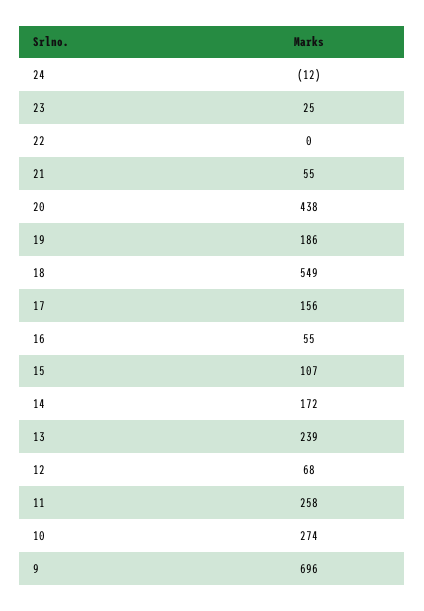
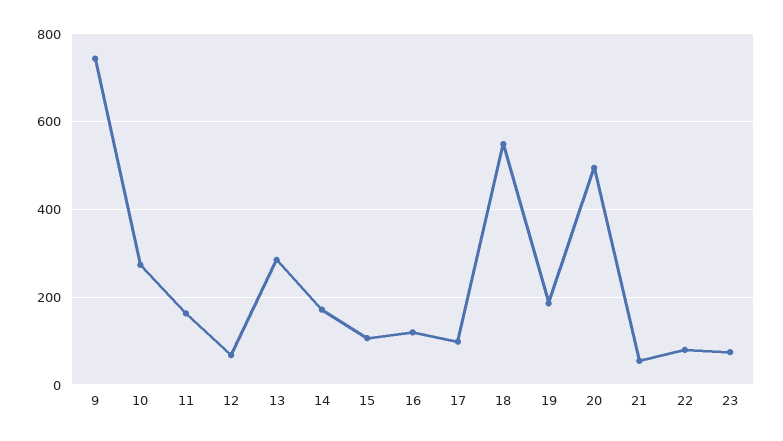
24: -12 -> none
23: 25 -> 80
22: 0 -> 80
20: 438 -> 500
17: 156 -> 100
16: 55 -> 120
13: 239 -> 280
11: 258 -> 160
9: 696 -> 740

